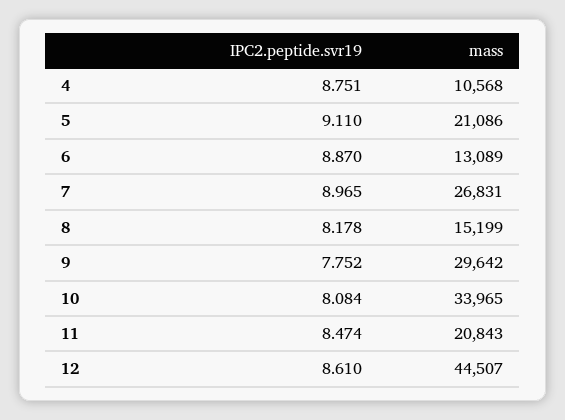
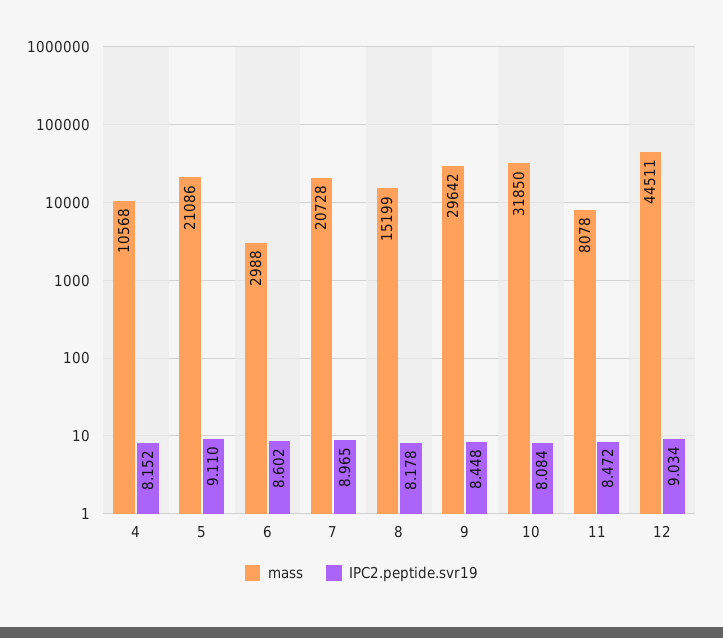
IPC2.peptide.svr19, 4: 8.751 -> 8.152
IPC2.peptide.svr19, 6: 8.87 -> 8.602
mass, 6: 13089 -> 2988
mass, 7: 26831 -> 20728
IPC2.peptide.svr19, 9: 7.752 -> 8.448
mass, 10: 33965 -> 31850
IPC2.peptide.svr19, 11: 8.474 -> 8.472
mass, 11: 20843 -> 8078
IPC2.peptide.svr19, 12: 8.61 -> 9.034
mass, 12: 44507 -> 44511

